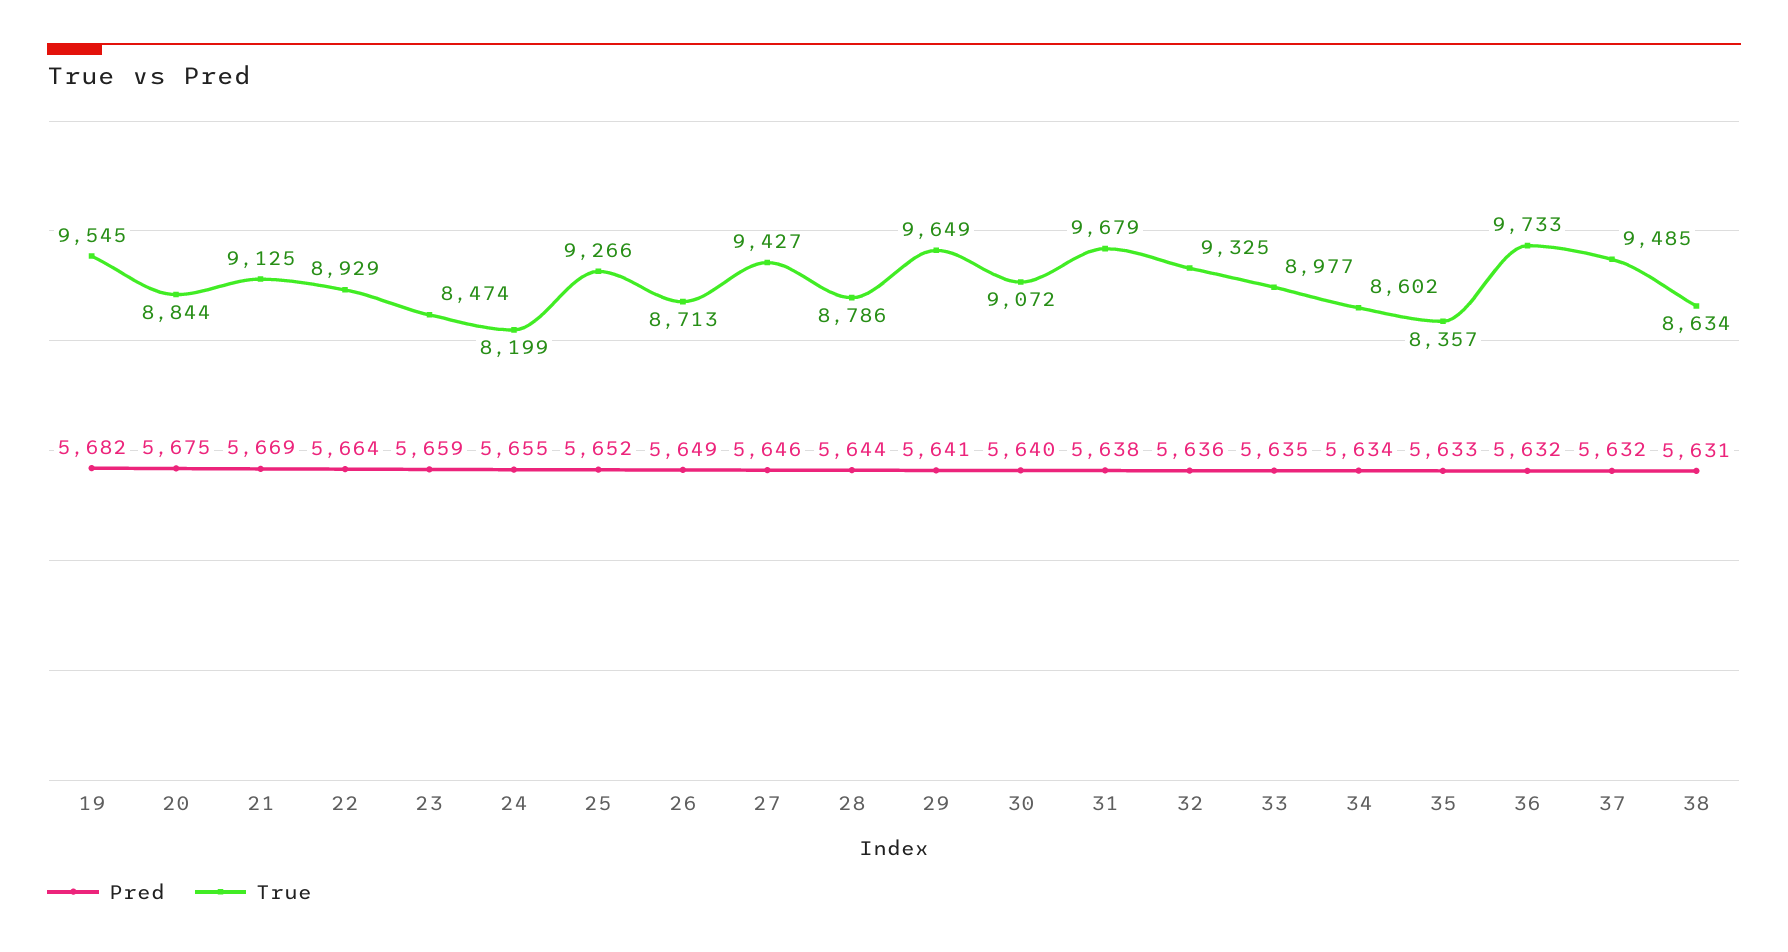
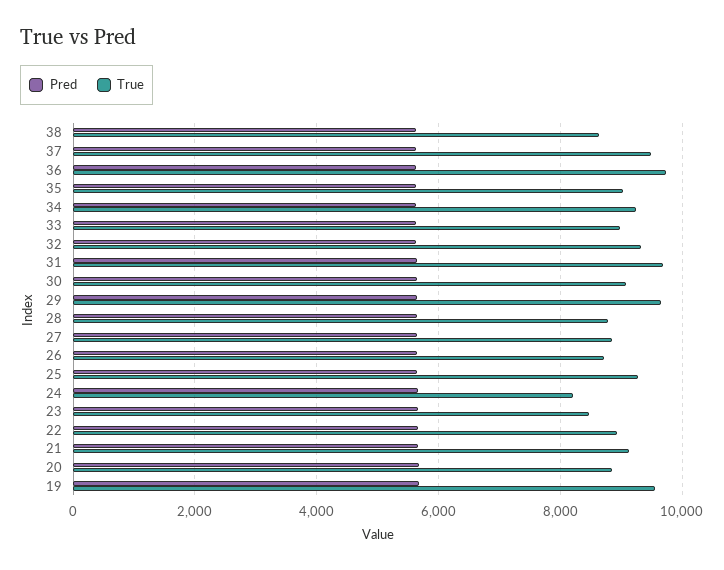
True, 27: 9427 -> 8800
True, 34: 8602 -> 9200
True, 35: 8357 -> 9000

